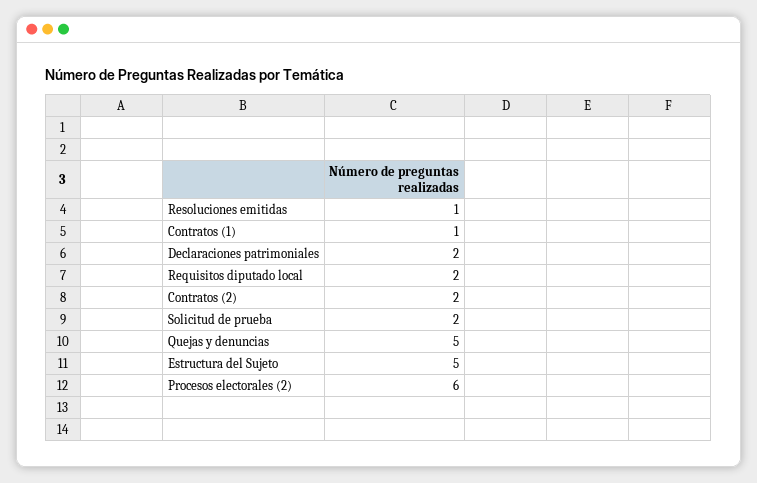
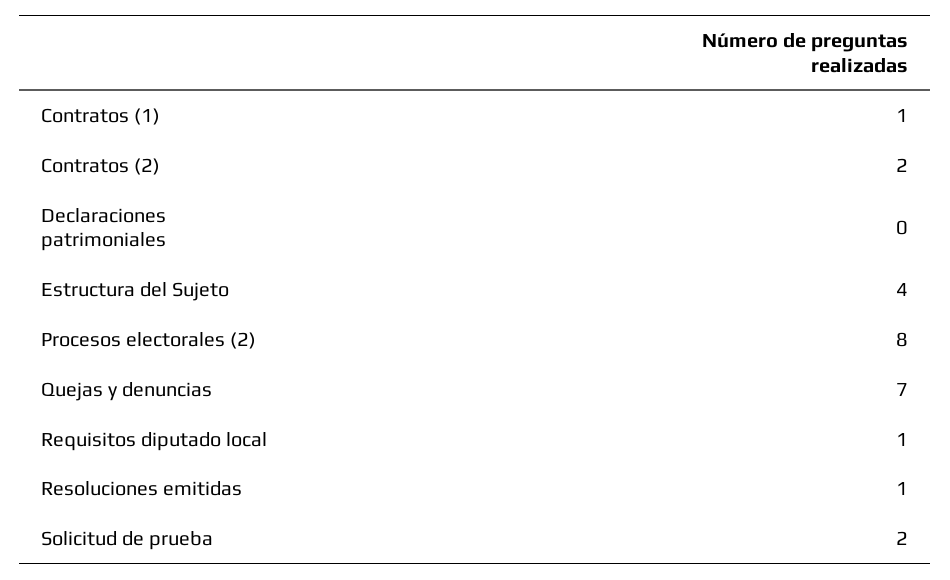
Declaraciones patrimoniales: 2 -> 0
Requisitos diputado local: 2 -> 1
Quejas y denuncias: 5 -> 7
Estructura del Sujeto: 5 -> 4
Procesos electorales (2): 6 -> 8

